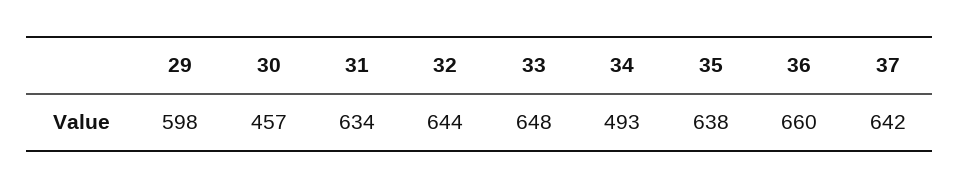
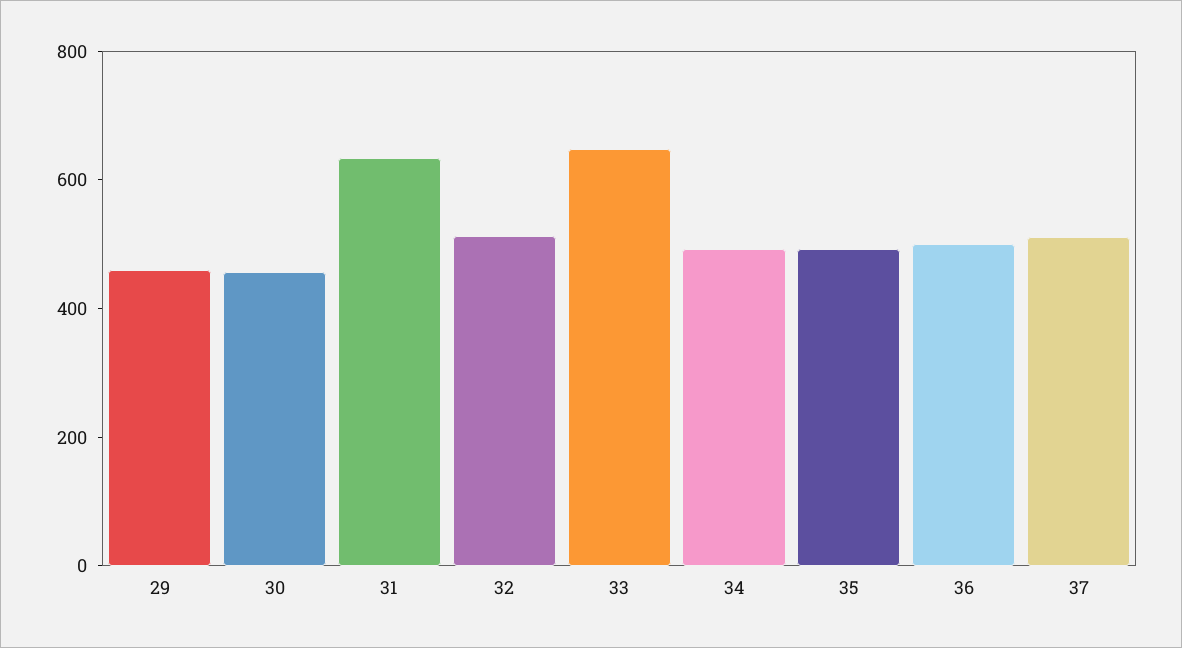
29: 598 -> 450
32: 644 -> 500
35: 638 -> 500
36: 660 -> 500
37: 642 -> 500

